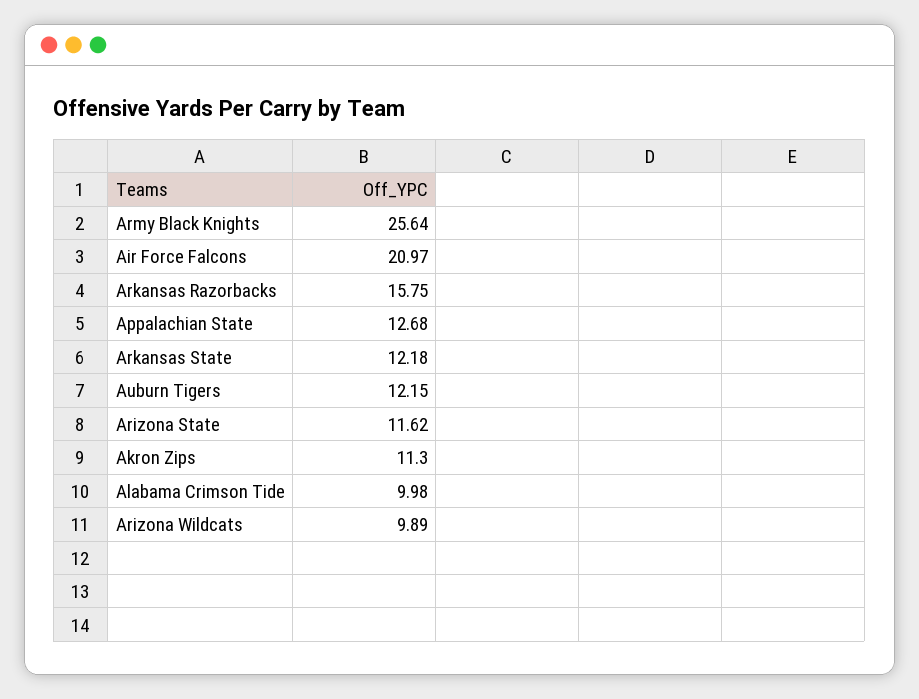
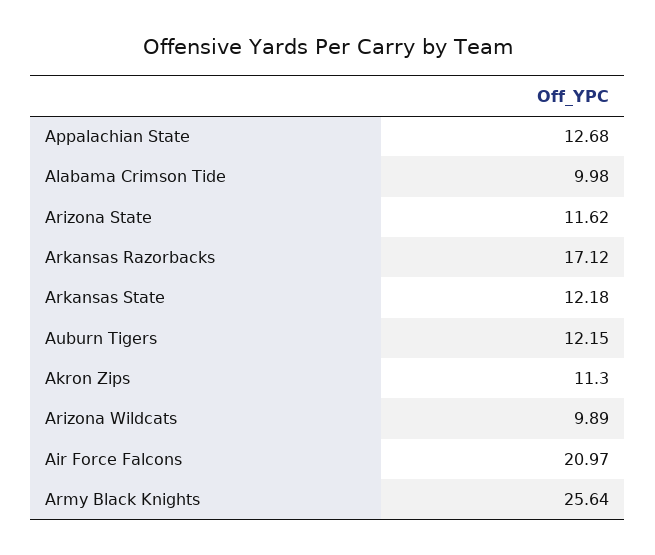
Arkansas Razorbacks: 15.75 -> 17.12

